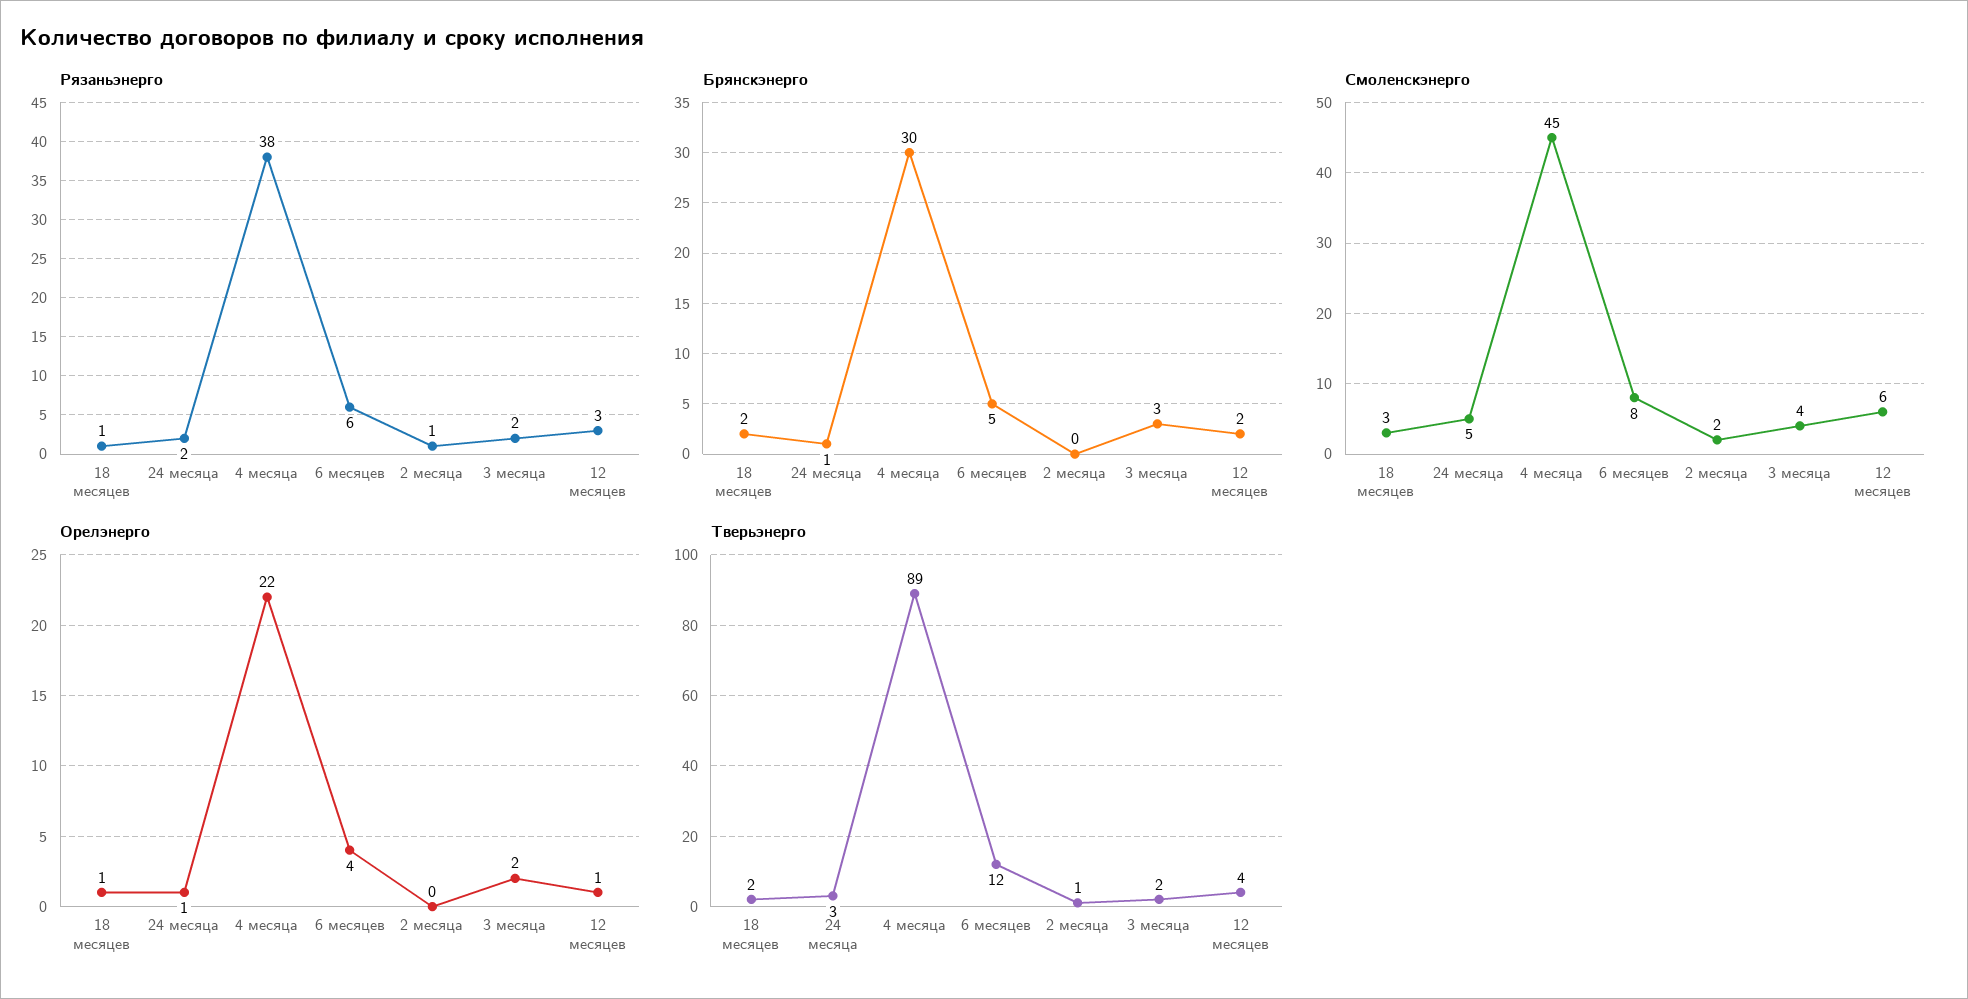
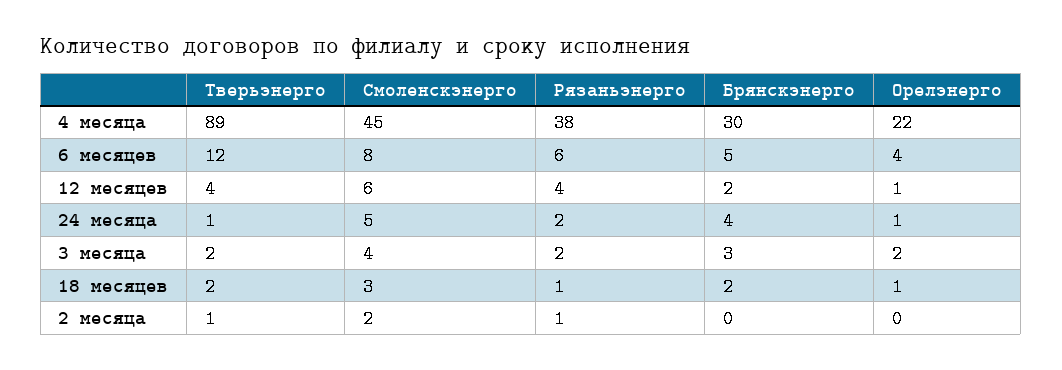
Рязаньэнерго, 12 месяцев: 3 -> 4
Брянскэнерго, 24 месяца: 1 -> 4
Тверьэнерго, 24 месяца: 3 -> 1

